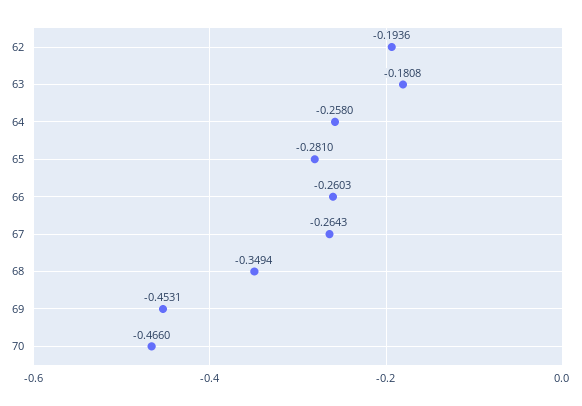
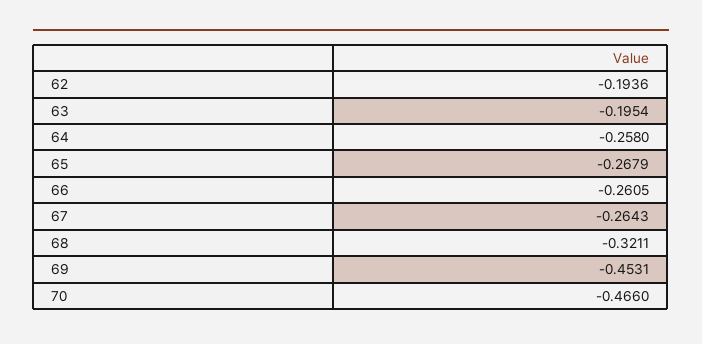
63: -0.1808 -> -0.1954
65: -0.281 -> -0.2679
66: -0.2603 -> -0.2605
68: -0.3494 -> -0.3211

